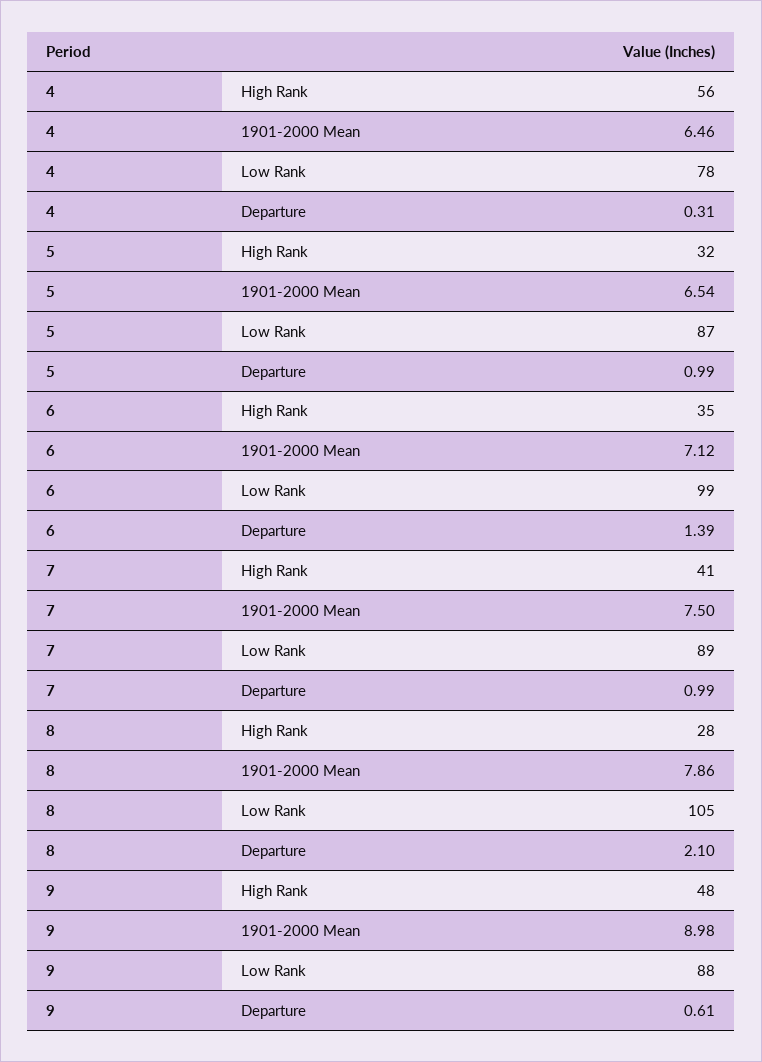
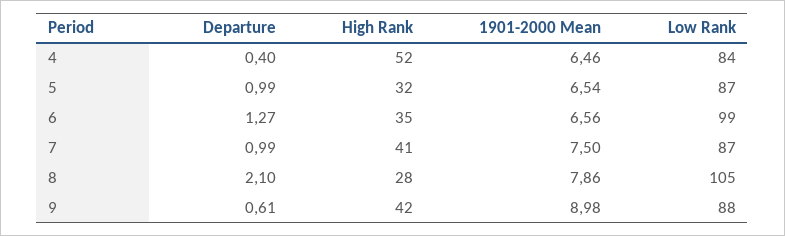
4, High Rank: 56 -> 52
4, Low Rank: 78 -> 84
4, Departure: 0.31 -> 0.4
6, 1901-2000 Mean: 7.12 -> 6.56
6, Departure: 1.39 -> 1.27
7, Low Rank: 89 -> 87
9, High Rank: 48 -> 42

